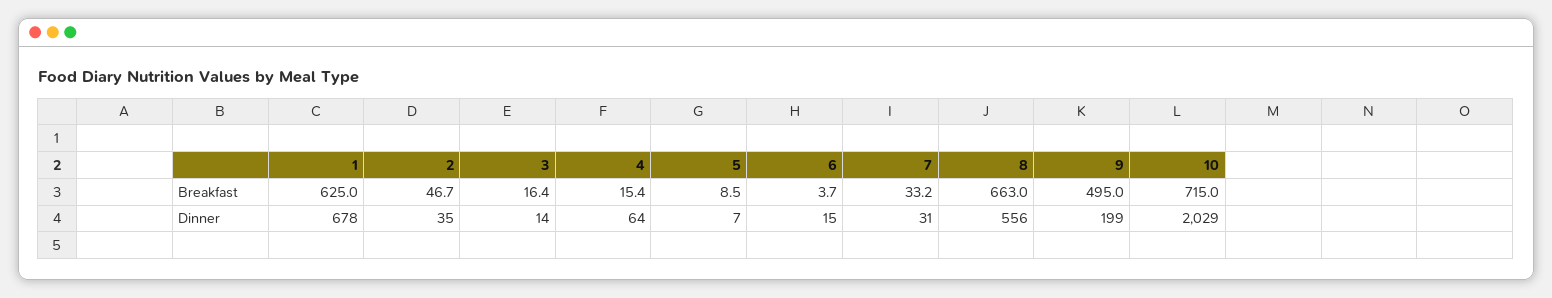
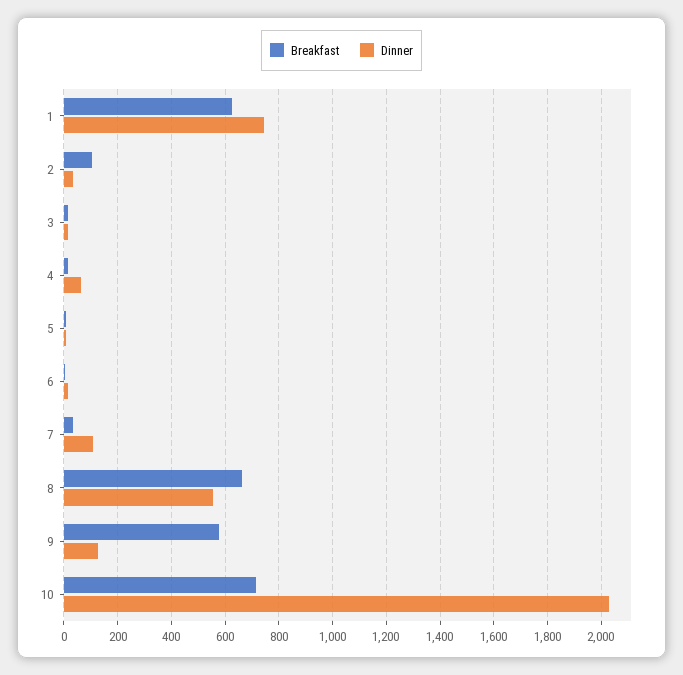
Breakfast, 2: 46.7 -> 100
Breakfast, 9: 495 -> 575
Dinner, 1: 678 -> 750
Dinner, 7: 31 -> 100
Dinner, 9: 199 -> 125

